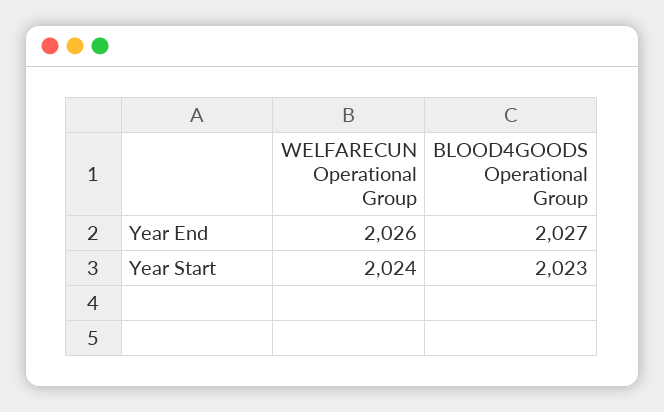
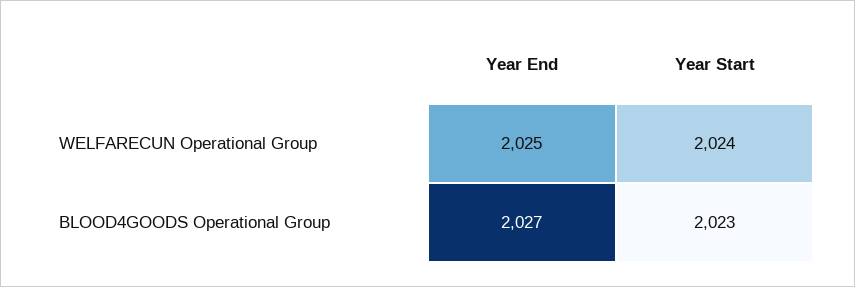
WELFARECUN Operational Group, Year End: 2026 -> 2025

